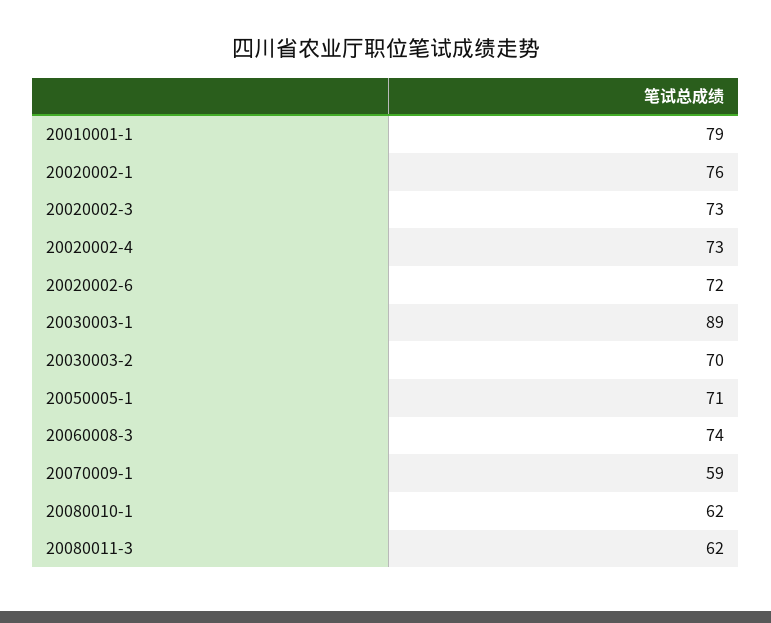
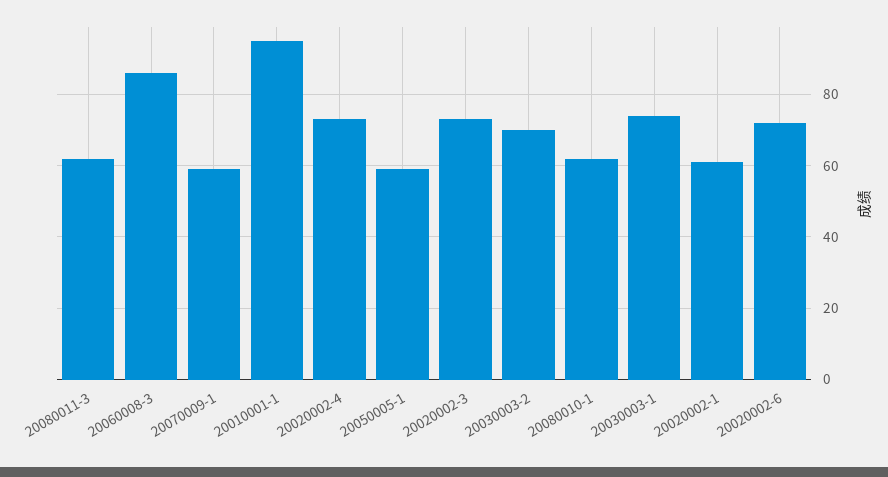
20010001-1: 79 -> 95
20020002-1: 76 -> 60
20030003-1: 89 -> 75
20050005-1: 71 -> 60
20060008-3: 74 -> 85

